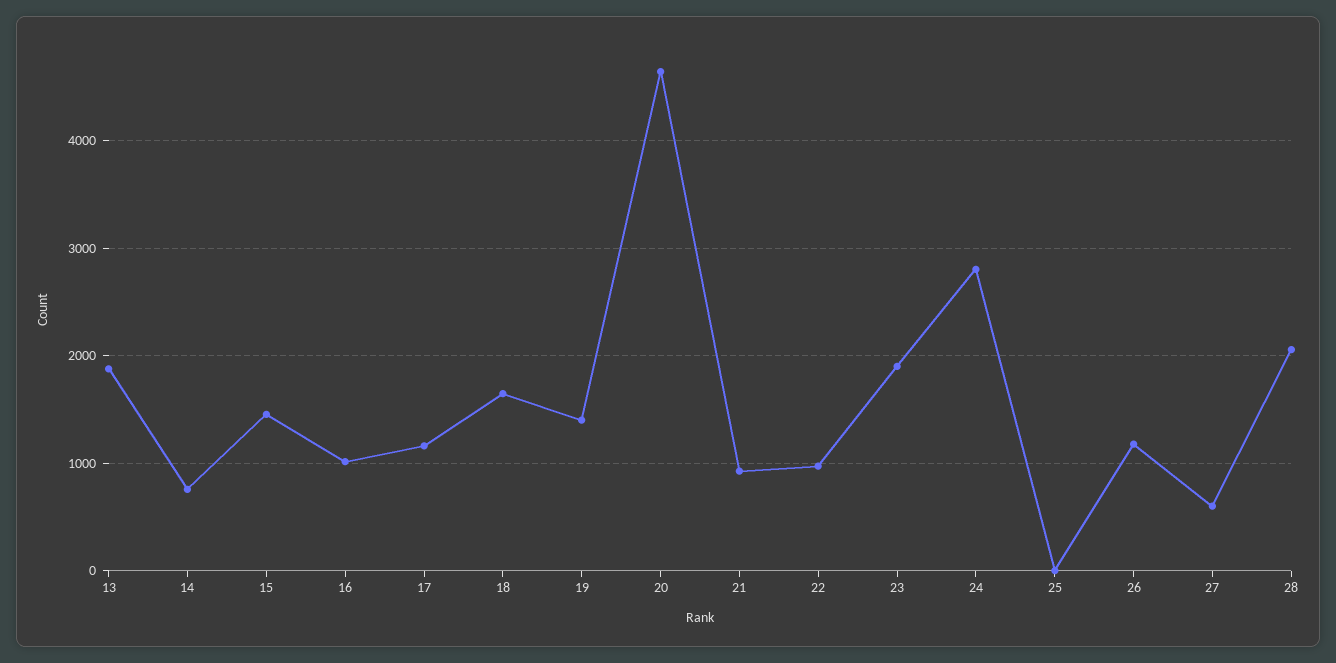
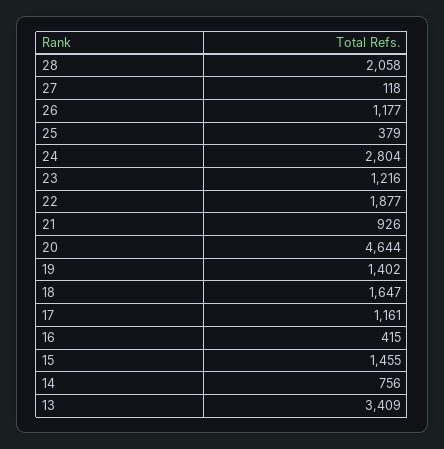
13: 1900 -> 3409
16: 1000 -> 415
22: 1000 -> 1877
23: 1900 -> 1216
25: 0 -> 379
27: 600 -> 118

